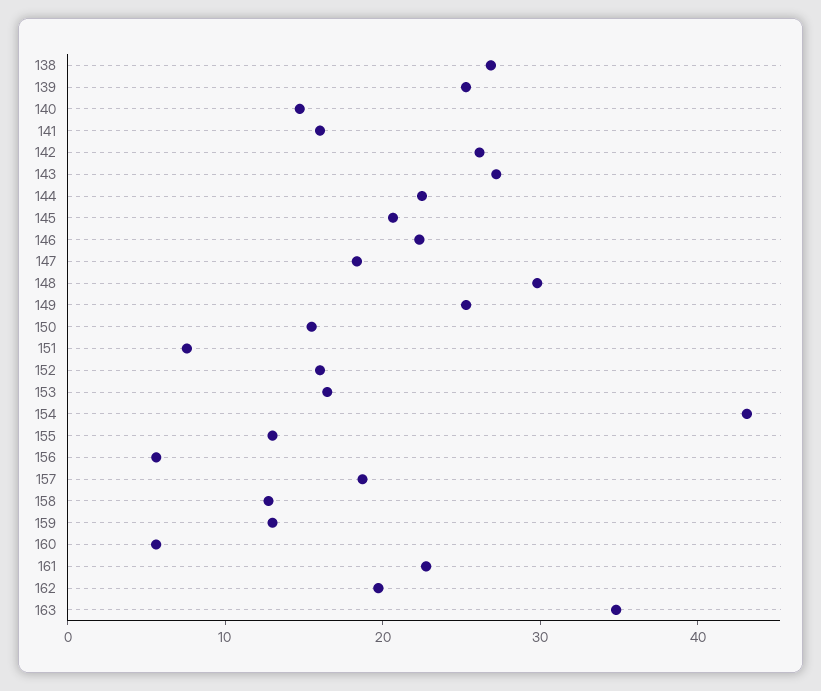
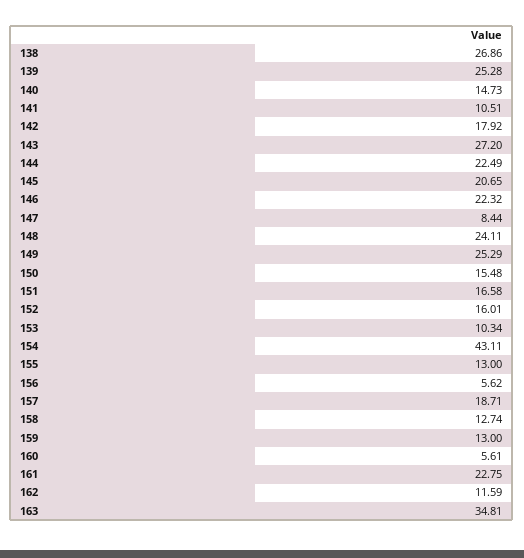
141: 16 -> 10.51
142: 26 -> 17.92
147: 18 -> 8.44
148: 30 -> 24.11
151: 8 -> 16.58
153: 16 -> 10.34
162: 20 -> 11.59

